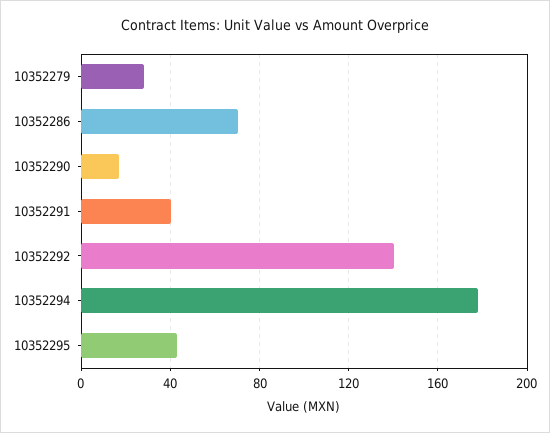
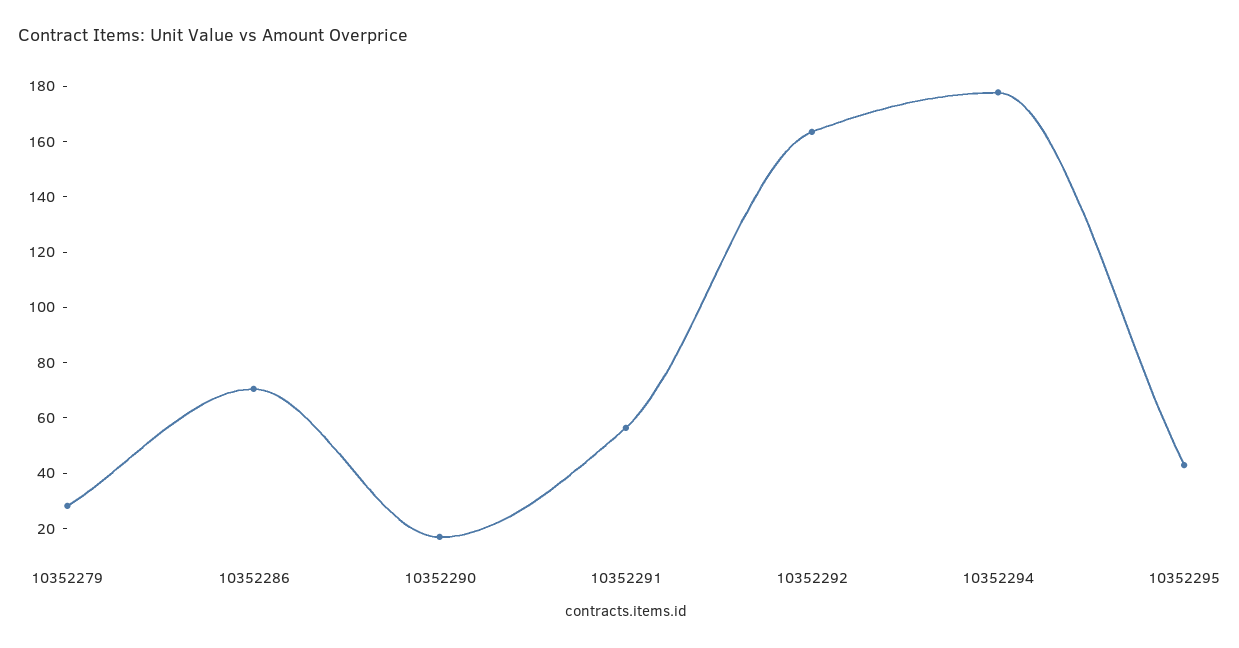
10352291: 40 -> 55
10352292: 140 -> 165

